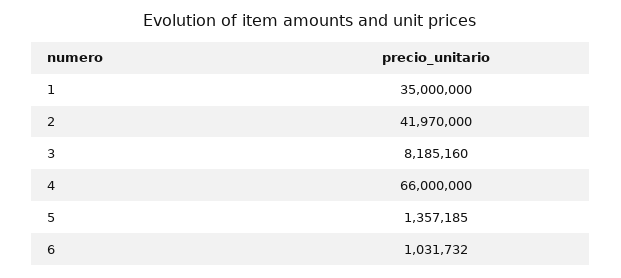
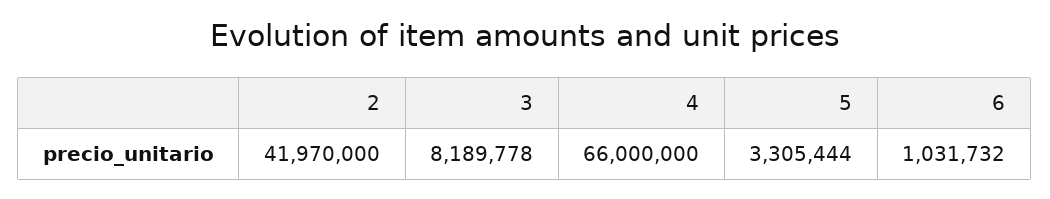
1: 35000000 -> none
3: 8185160 -> 8189778
5: 1357185 -> 3305444

